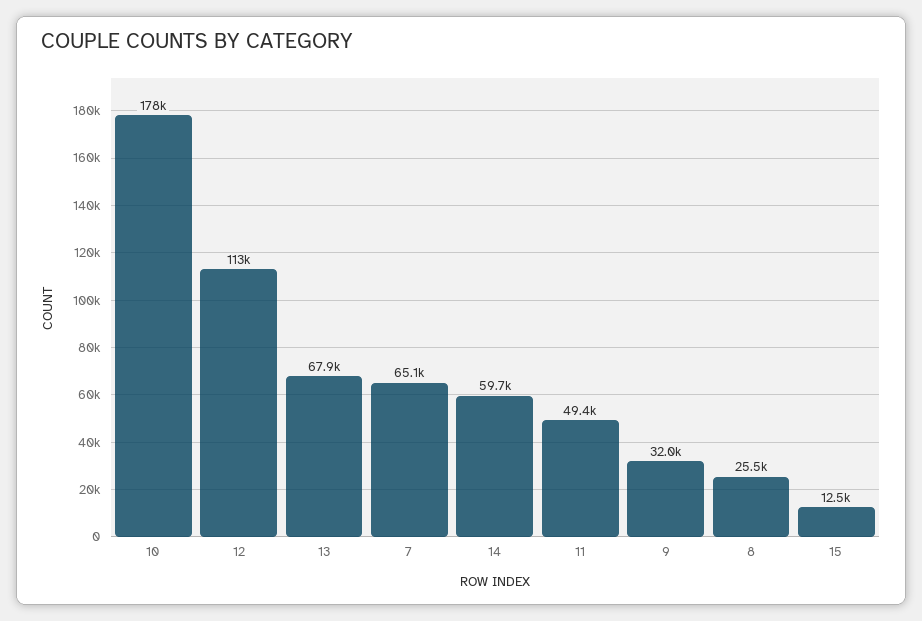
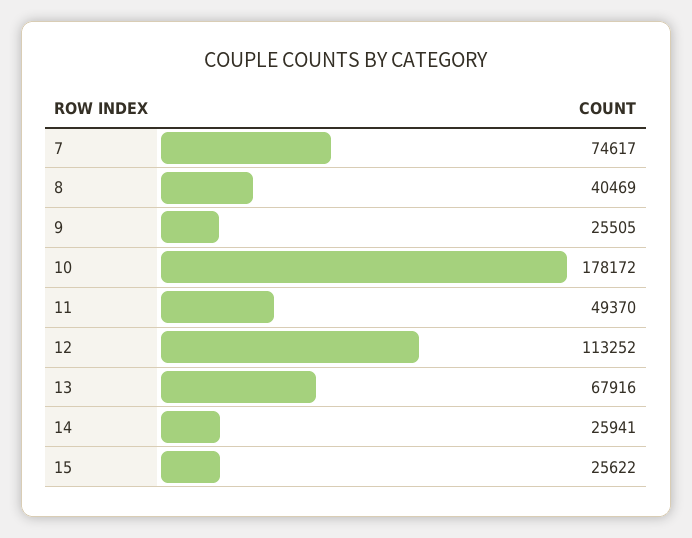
7: 65100 -> 74617
14: 59700 -> 25941
9: 32000 -> 25505
8: 25500 -> 40469
15: 12500 -> 25622

